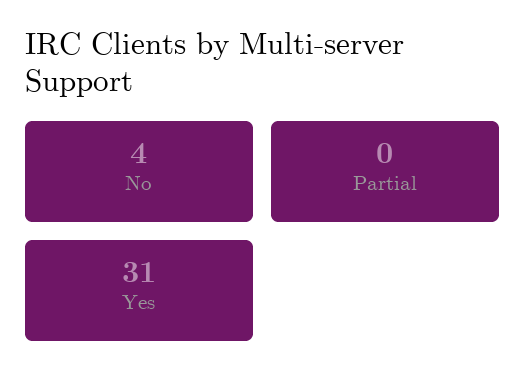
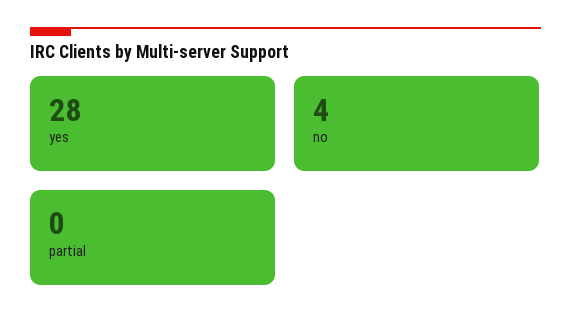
Yes: 31 -> 28

